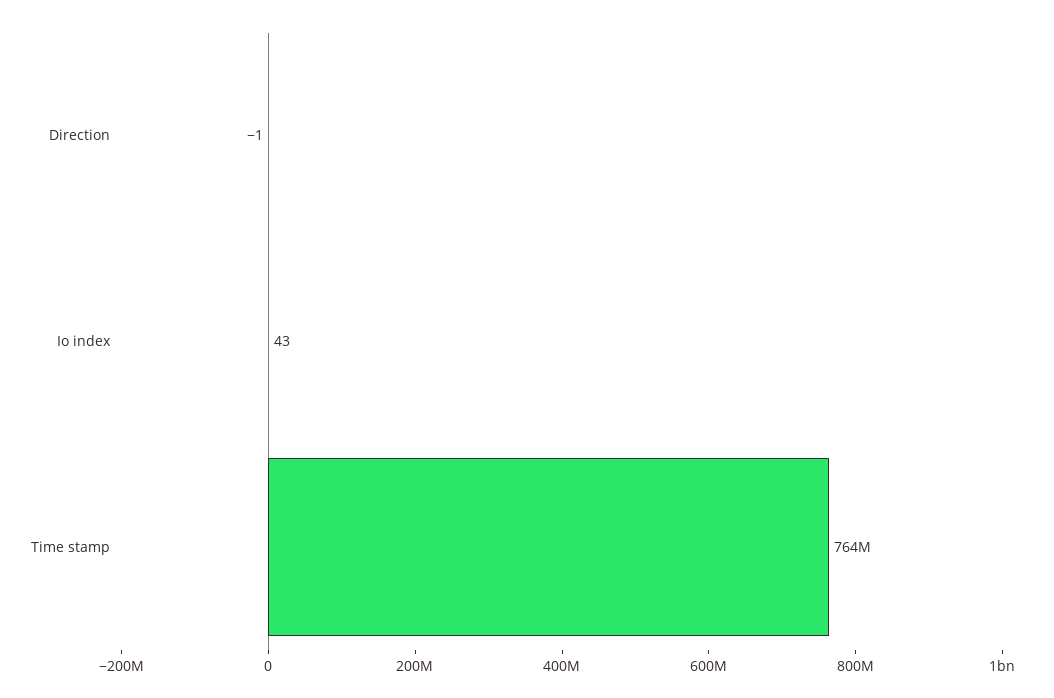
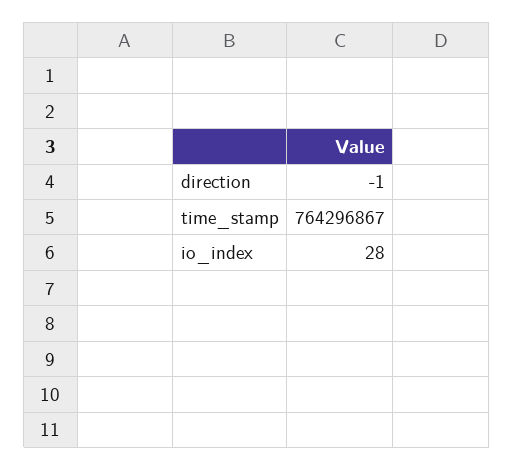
Io index: 43 -> 28

